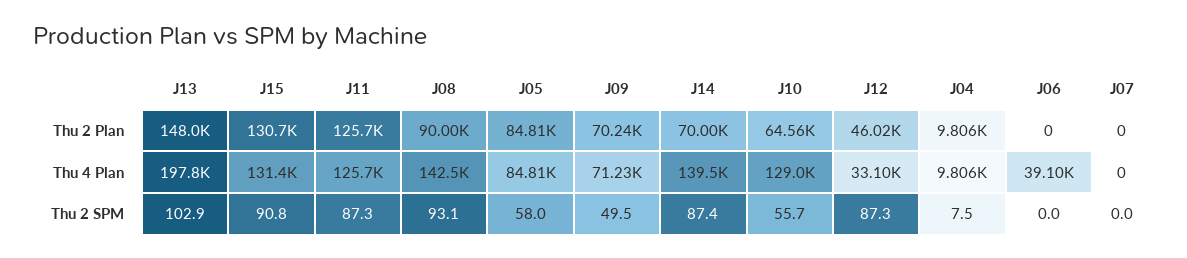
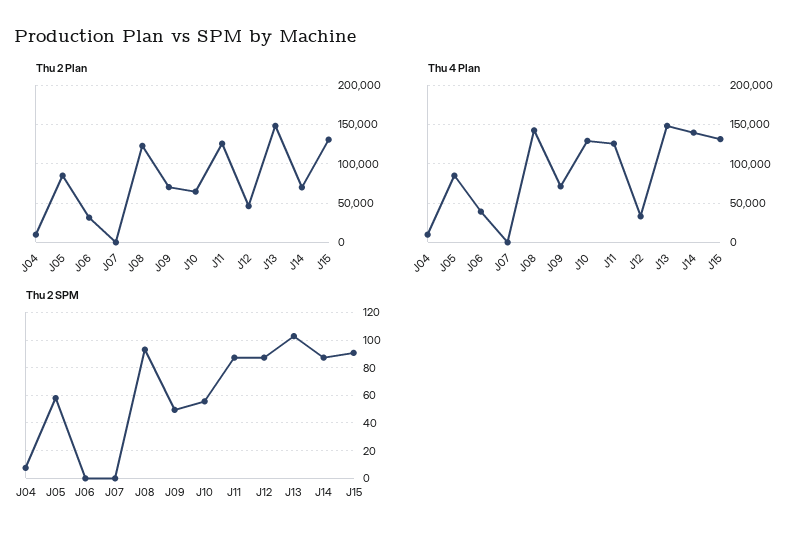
Thu 2 Plan, J08: 90000 -> 120000
Thu 2 Plan, J06: 0 -> 30000
Thu 4 Plan, J13: 197800 -> 150000

